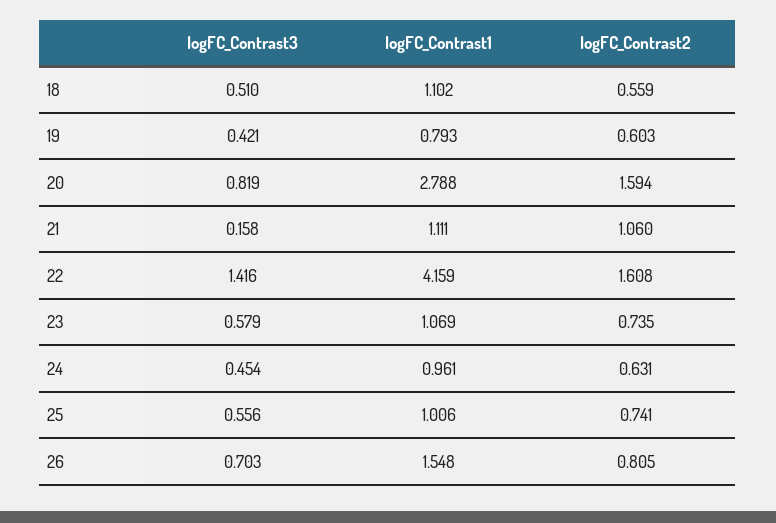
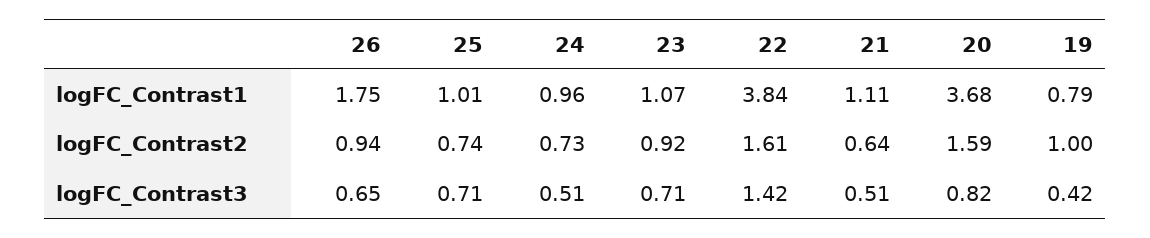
logFC_Contrast3, 18: 0.51 -> none
logFC_Contrast1, 18: 1.102 -> none
logFC_Contrast2, 18: 0.559 -> none
logFC_Contrast2, 19: 0.603 -> 1
logFC_Contrast1, 20: 2.788 -> 3.68
logFC_Contrast3, 21: 0.158 -> 0.51
logFC_Contrast2, 21: 1.06 -> 0.64
logFC_Contrast1, 22: 4.159 -> 3.84
logFC_Contrast3, 23: 0.579 -> 0.71
logFC_Contrast2, 23: 0.735 -> 0.92
logFC_Contrast3, 24: 0.454 -> 0.51
logFC_Contrast2, 24: 0.631 -> 0.73
logFC_Contrast3, 25: 0.556 -> 0.71
logFC_Contrast3, 26: 0.703 -> 0.65
logFC_Contrast1, 26: 1.548 -> 1.75
logFC_Contrast2, 26: 0.805 -> 0.94

